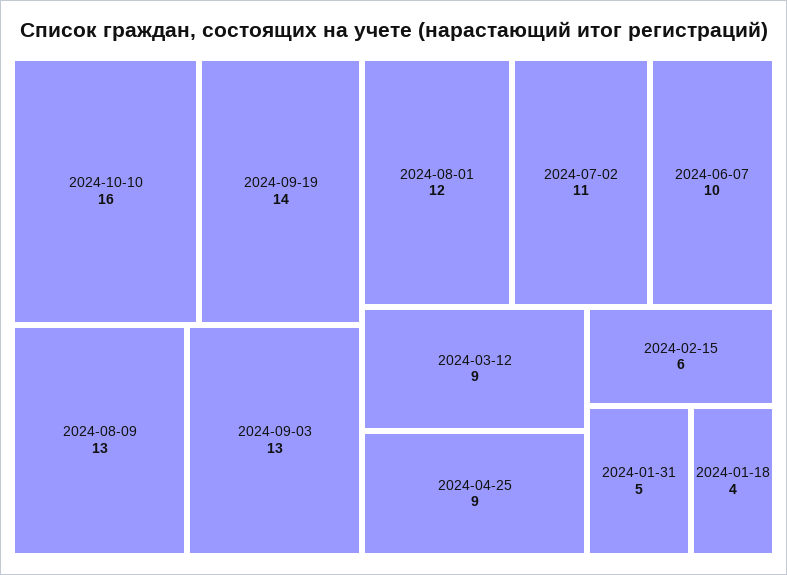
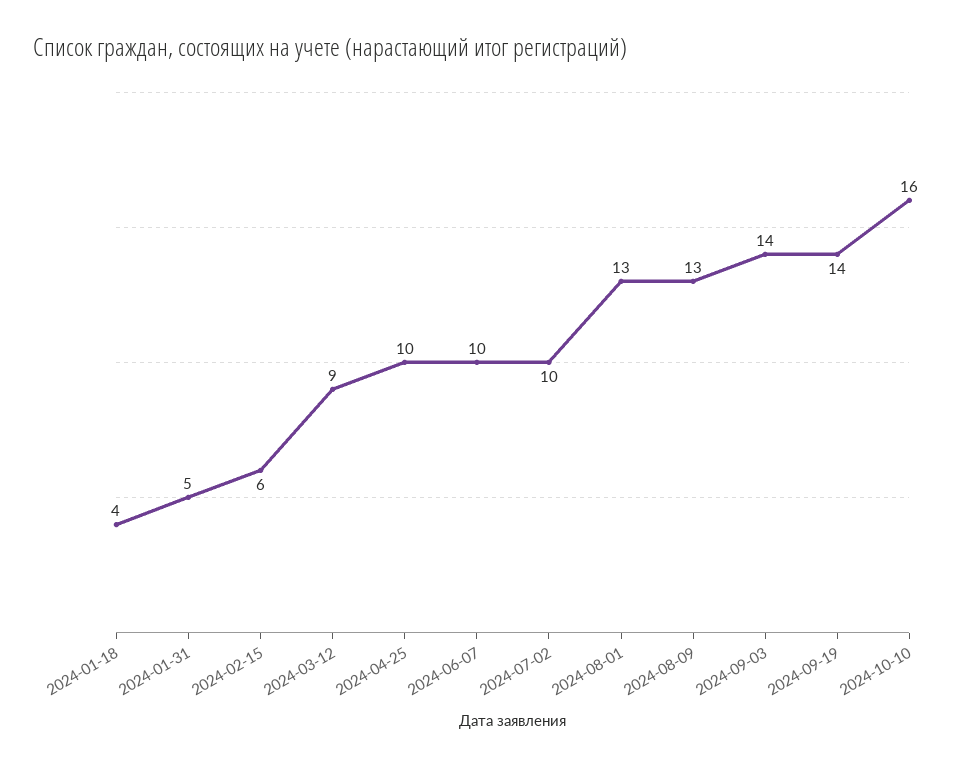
2024-09-03: 13 -> 14
2024-08-01: 12 -> 13
2024-07-02: 11 -> 10
2024-04-25: 9 -> 10

